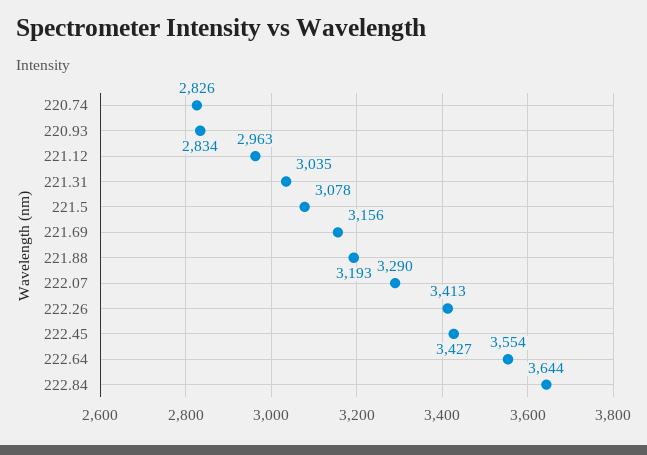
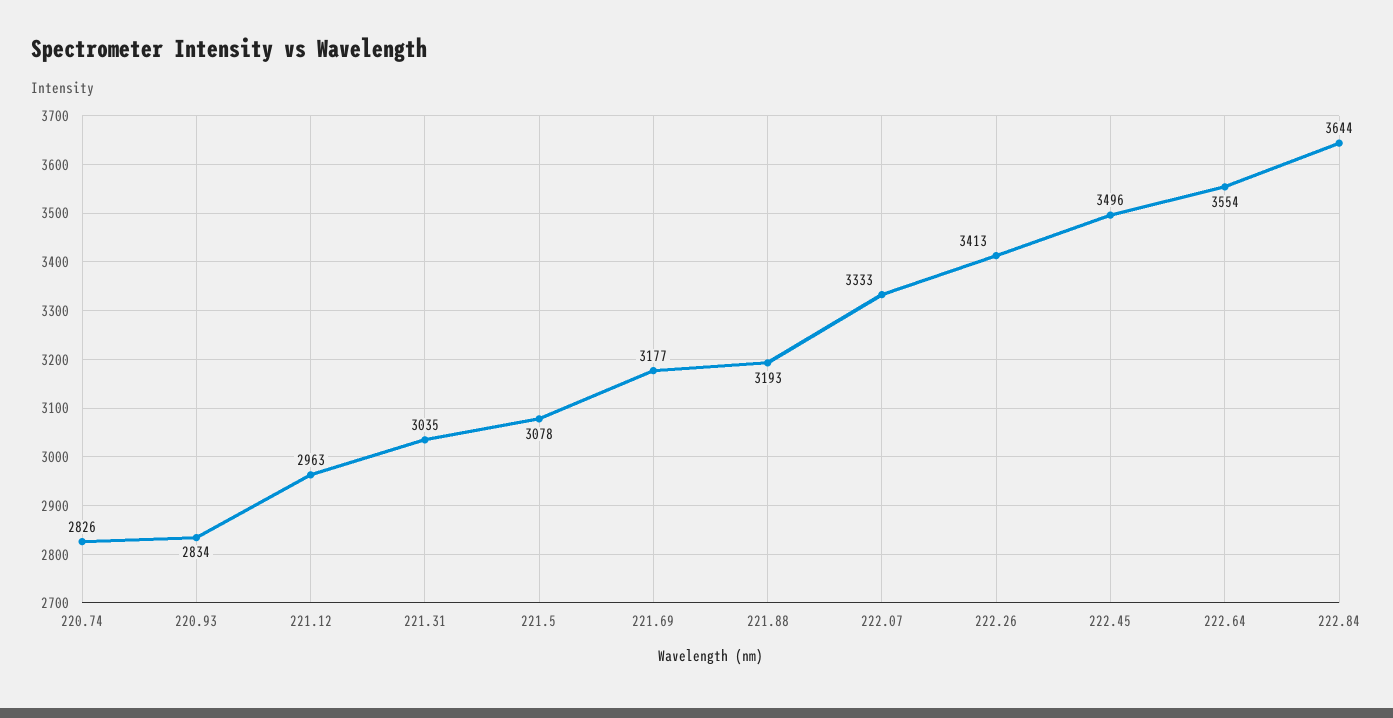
221.69: 3156 -> 3177
222.07: 3290 -> 3333
222.45: 3427 -> 3496

